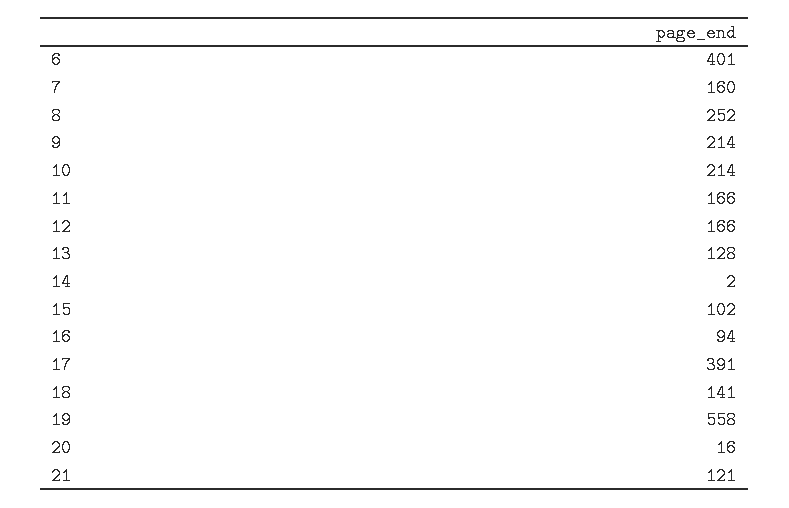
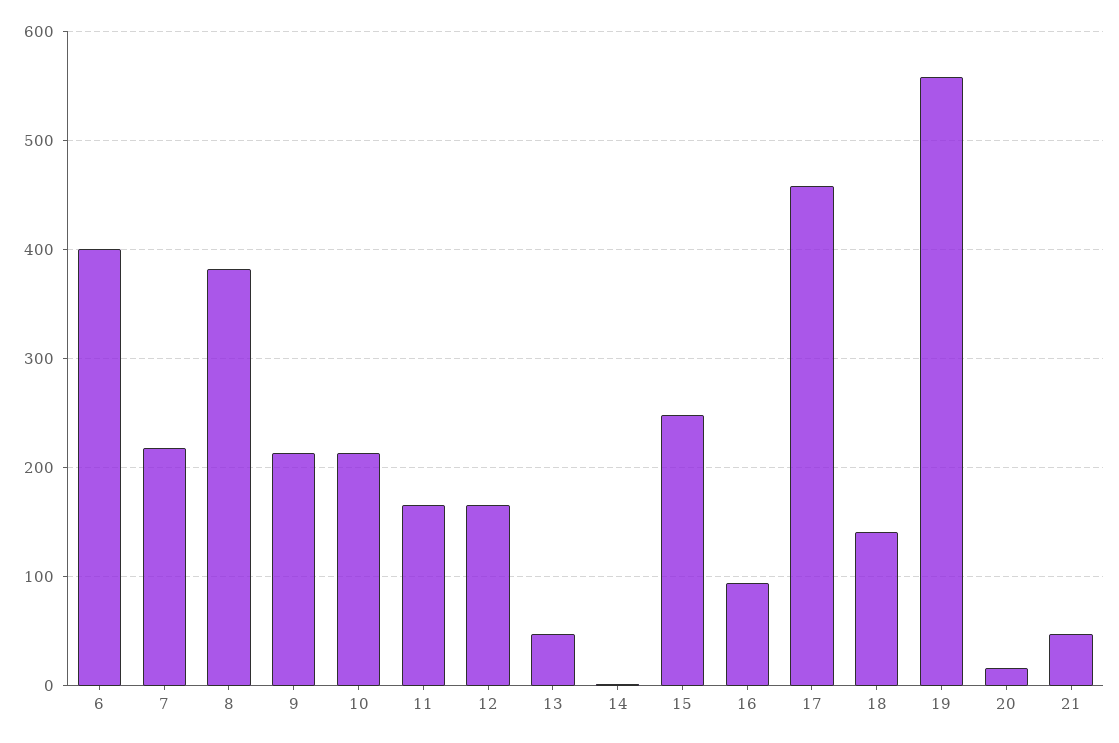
7: 160 -> 220
8: 252 -> 380
13: 128 -> 50
15: 102 -> 250
17: 391 -> 460
21: 121 -> 50

